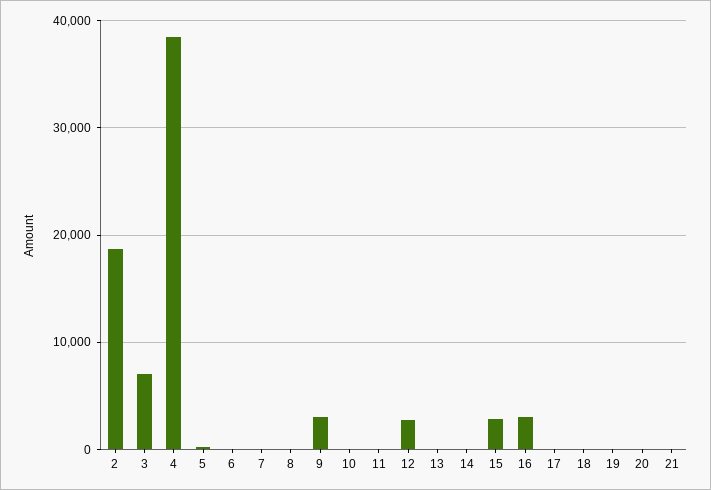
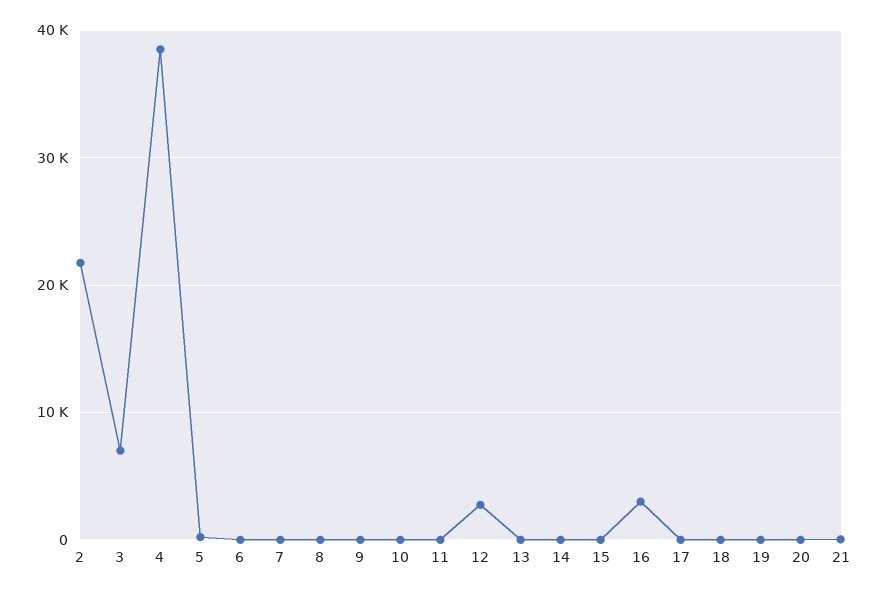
2: 19000 -> 22000
9: 3000 -> 0
15: 3000 -> 0

